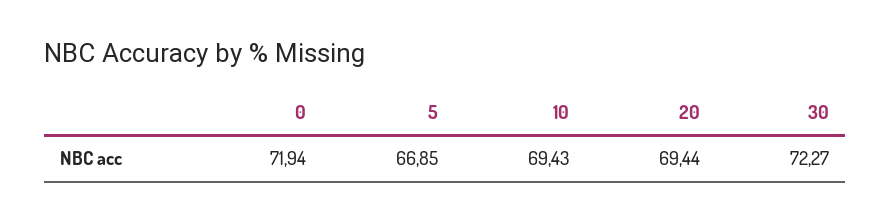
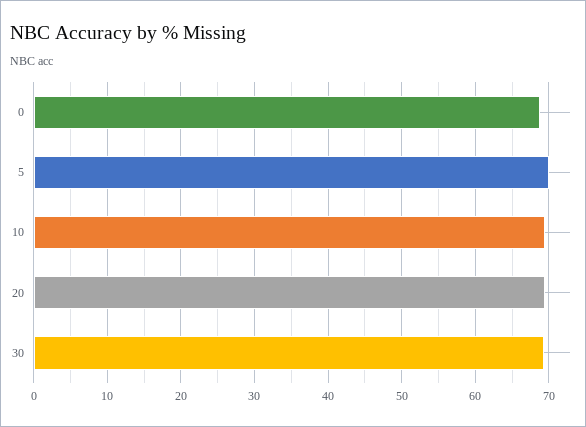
0: 71.94 -> 69
5: 66.85 -> 70
30: 72.27 -> 69

